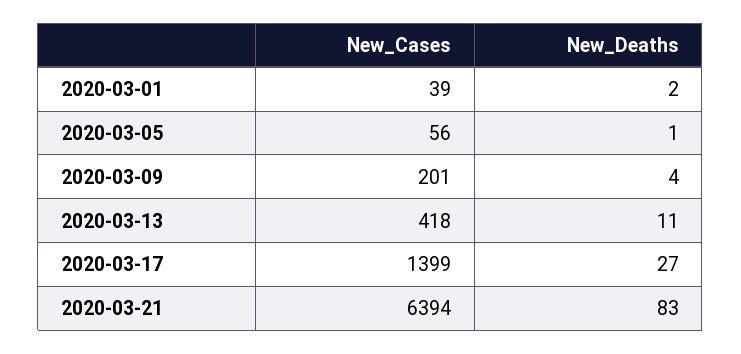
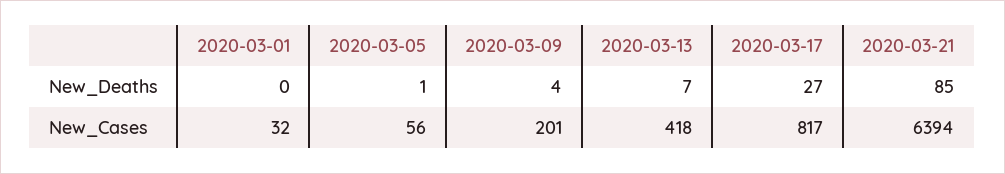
New_Cases, 2020-03-01: 39 -> 32
New_Deaths, 2020-03-01: 2 -> 0
New_Deaths, 2020-03-13: 11 -> 7
New_Cases, 2020-03-17: 1399 -> 817
New_Deaths, 2020-03-21: 83 -> 85

